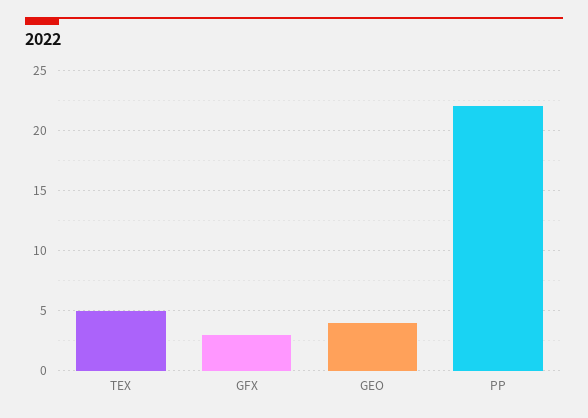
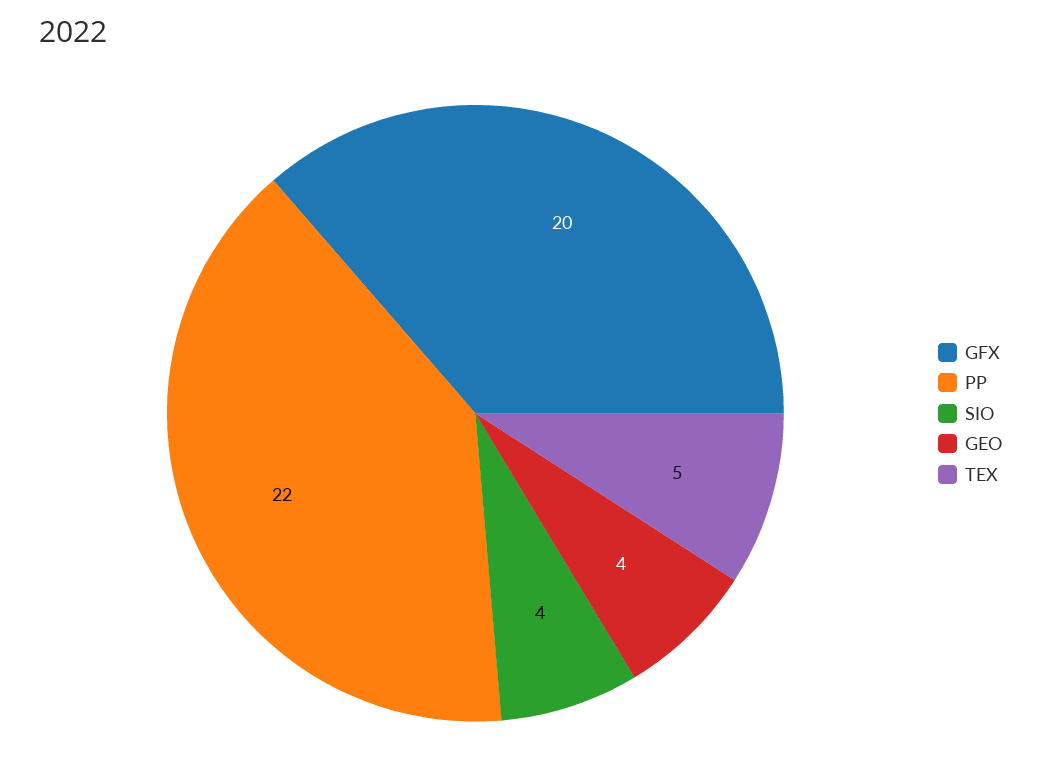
GFX: 3 -> 20
SIO: none -> 4

